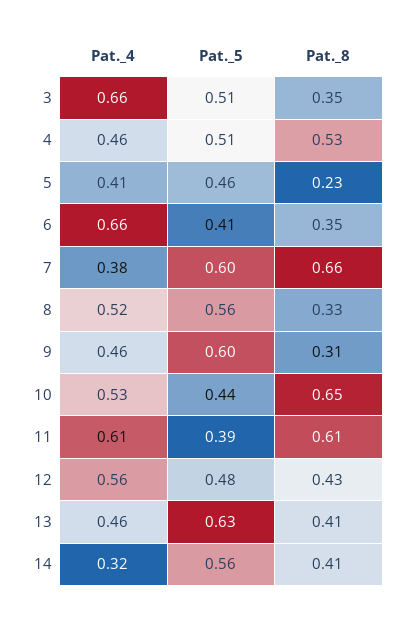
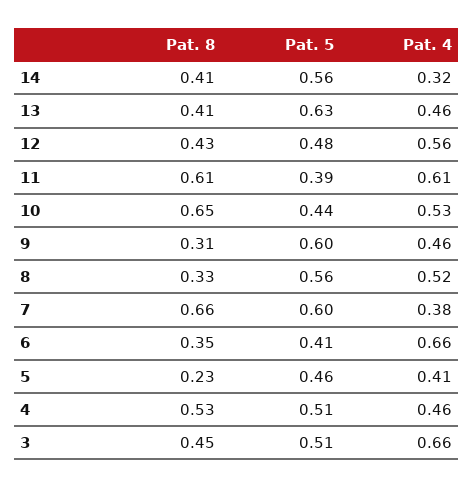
Pat._8, 3: 0.35 -> 0.45

